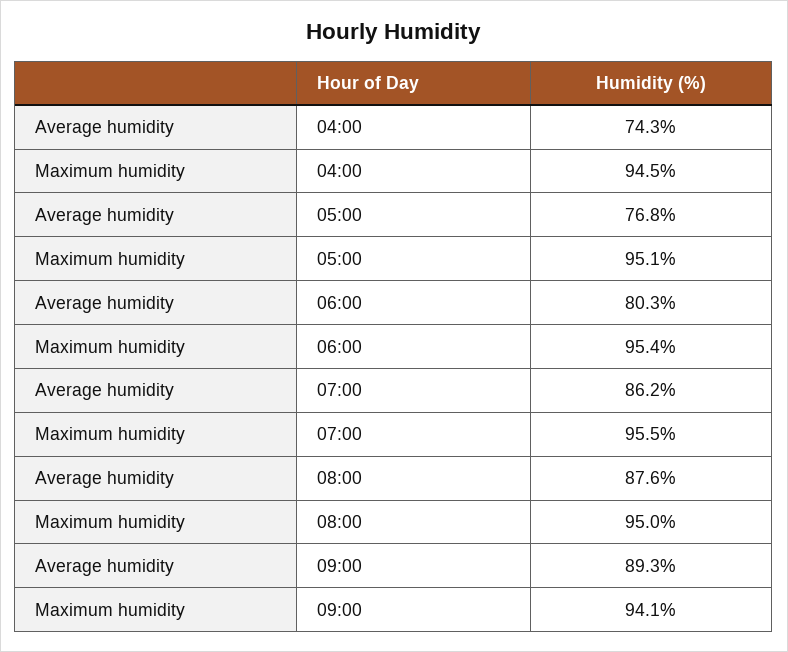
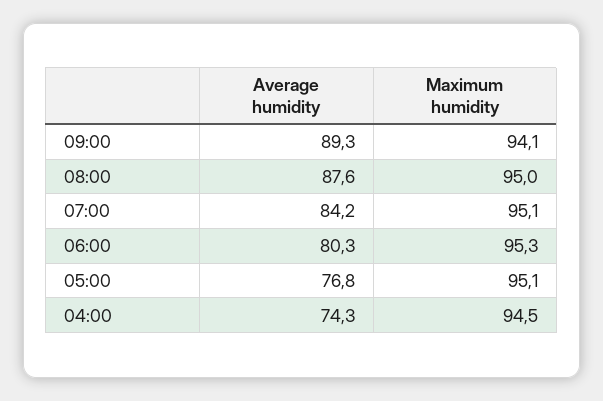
Maximum humidity, 06:00: 95.4 -> 95.3
Average humidity, 07:00: 86.2 -> 84.2
Maximum humidity, 07:00: 95.5 -> 95.1

